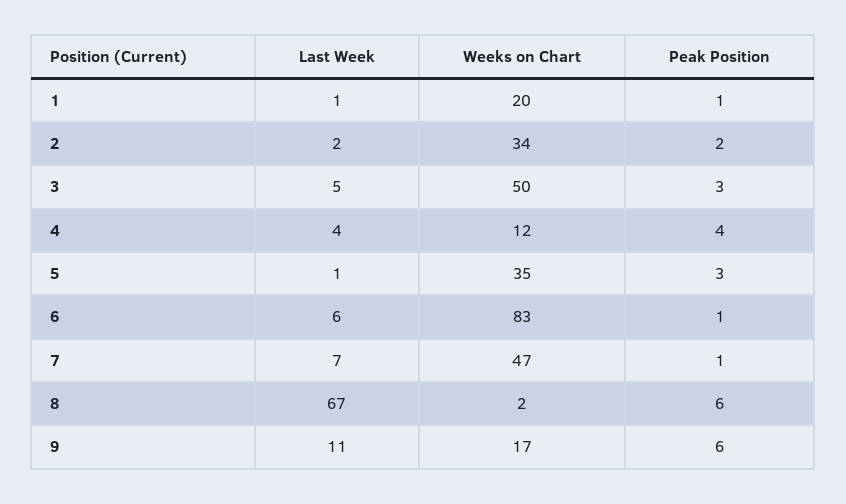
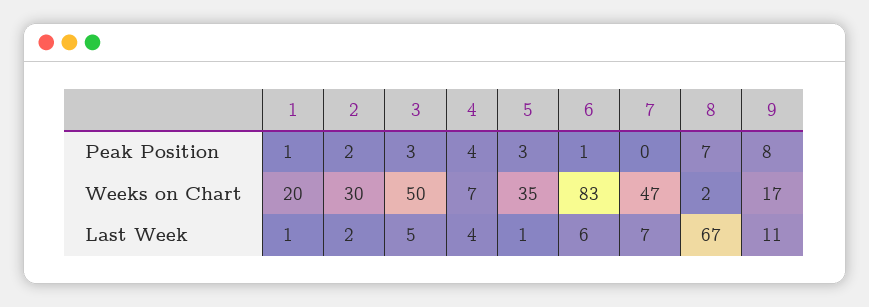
Weeks on Chart, 2: 34 -> 30
Weeks on Chart, 4: 12 -> 7
Peak Position, 7: 1 -> 0
Peak Position, 8: 6 -> 7
Peak Position, 9: 6 -> 8

